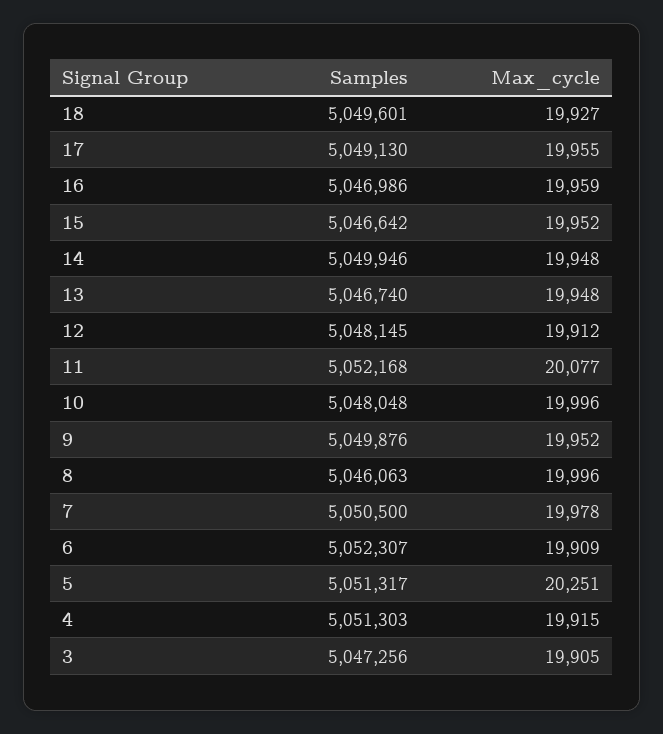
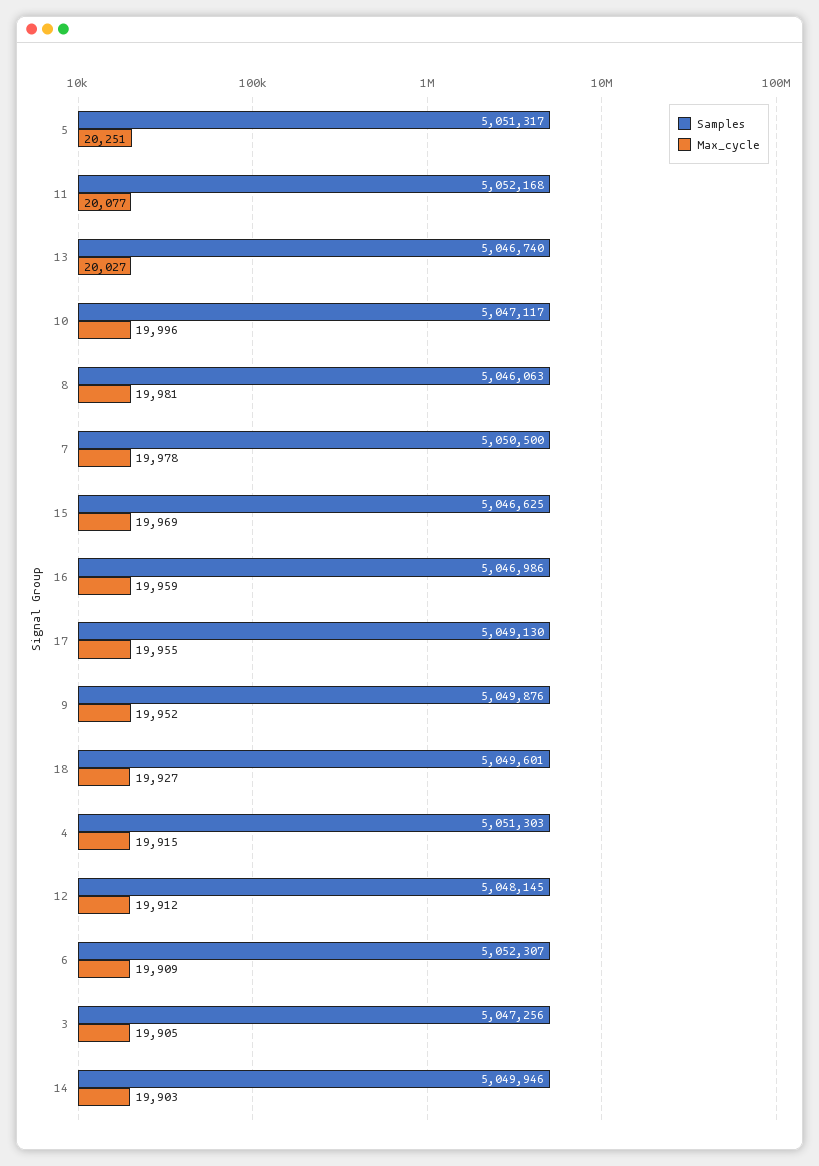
Samples, 15: 5046642 -> 5046625
Max_cycle, 15: 19952 -> 19969
Max_cycle, 14: 19948 -> 19903
Max_cycle, 13: 19948 -> 20027
Samples, 10: 5048048 -> 5047117
Max_cycle, 8: 19996 -> 19981

